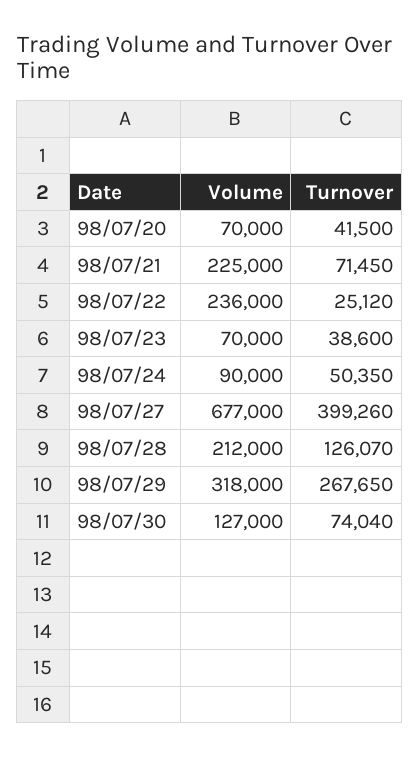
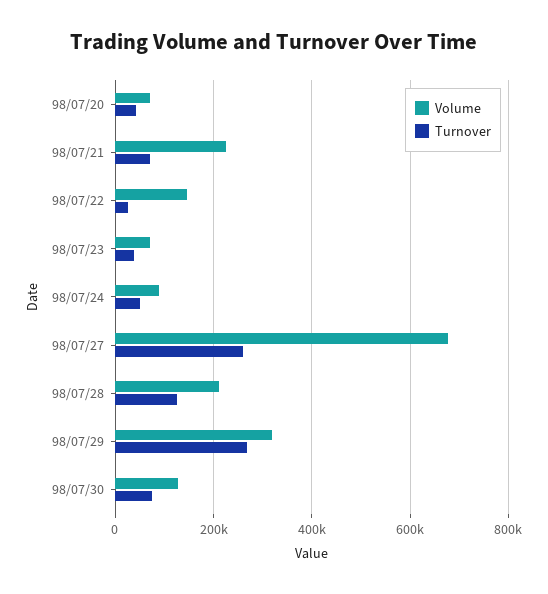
Volume, 98/07/22: 236000 -> 140000
Turnover, 98/07/27: 399260 -> 260000

